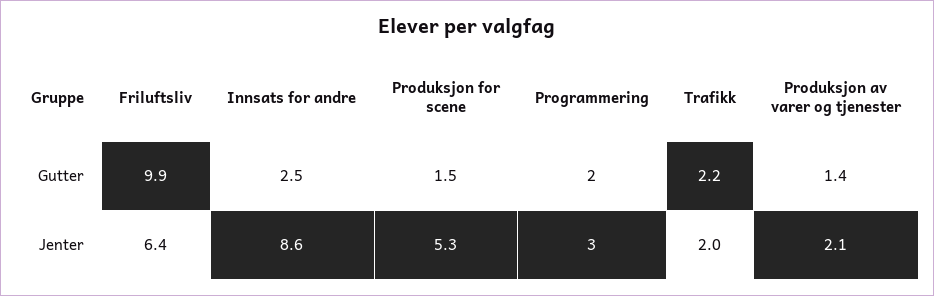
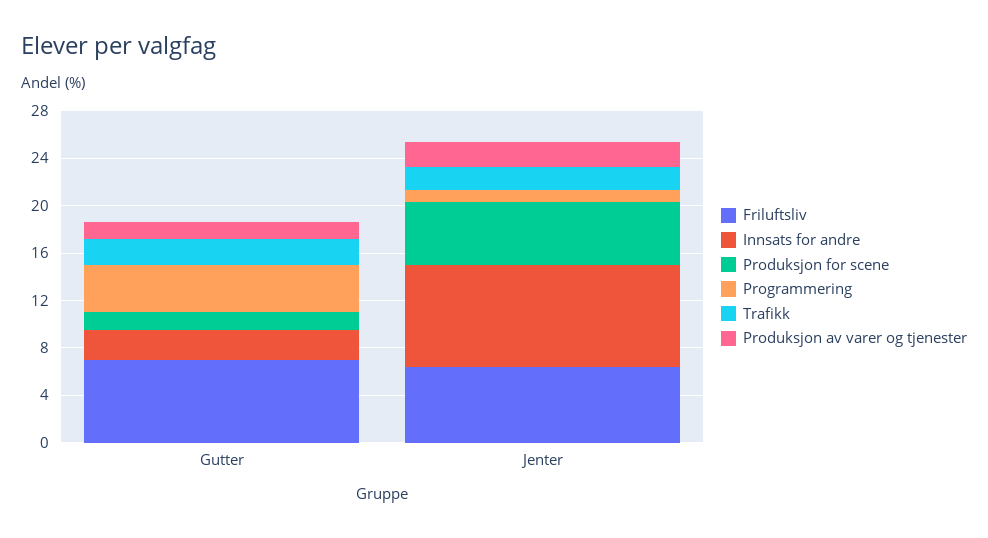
Friluftsliv, Gutter: 9.9 -> 7
Programmering, Gutter: 2 -> 4
Programmering, Jenter: 3 -> 1

